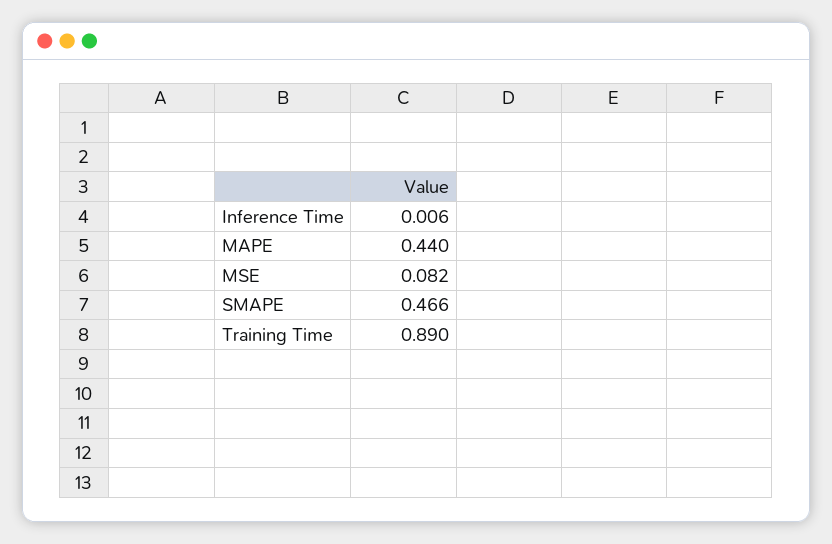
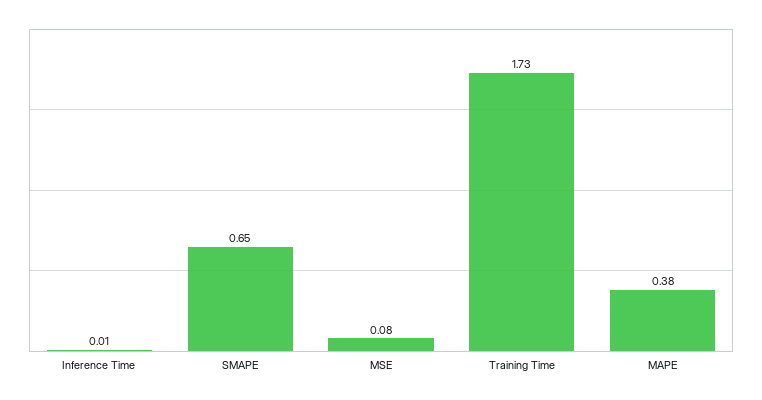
MAPE: 0.44 -> 0.38
SMAPE: 0.466 -> 0.65
Training Time: 0.89 -> 1.73

